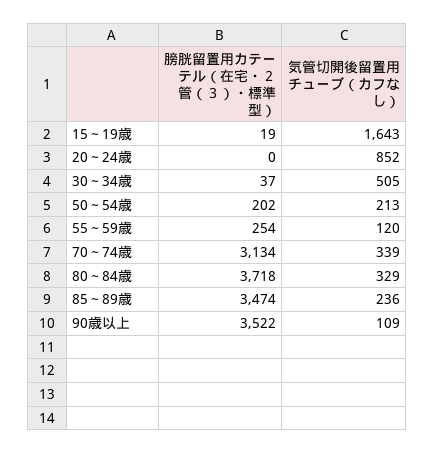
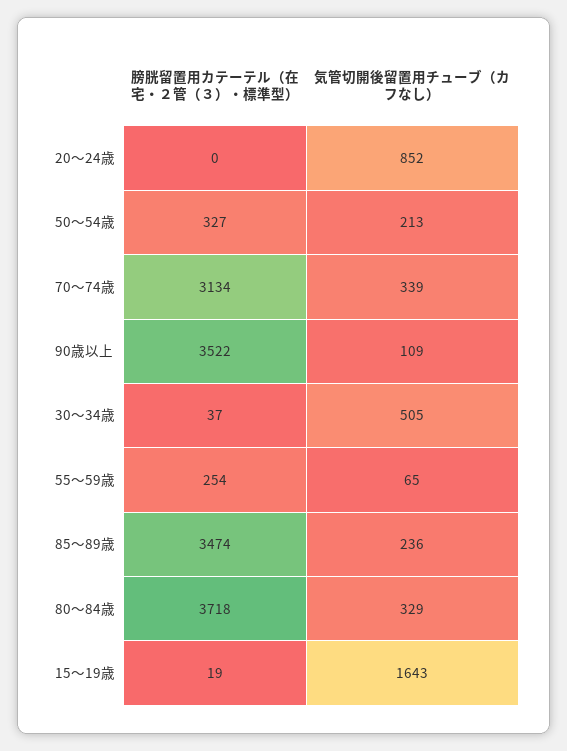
膀胱留置用カテーテル（在宅・２管（３）・標準型）, 50～54歳: 202 -> 327
気管切開後留置用チューブ（カフなし）, 55～59歳: 120 -> 65

